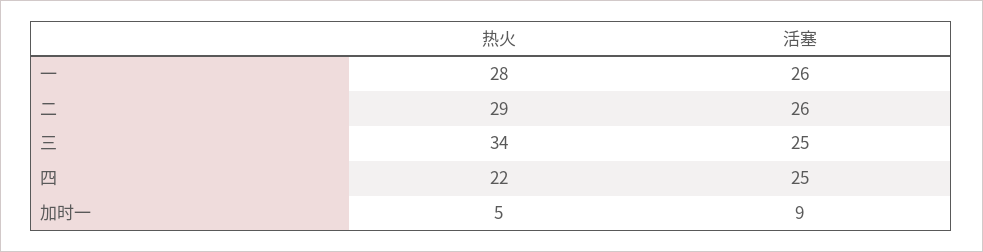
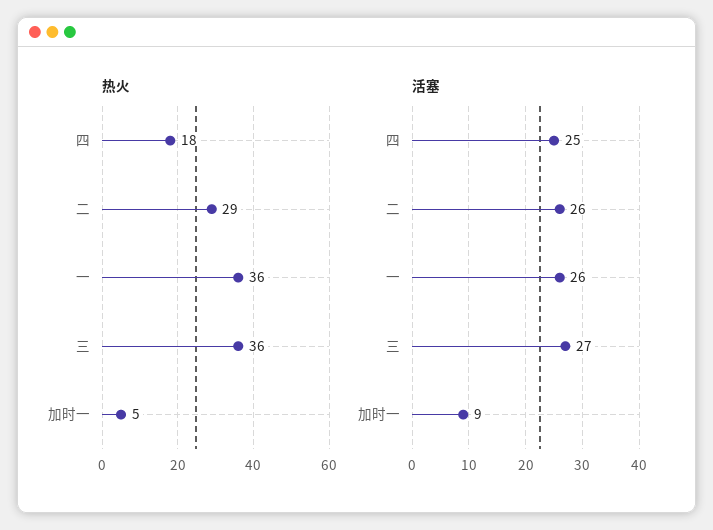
热火, 一: 28 -> 36
热火, 三: 34 -> 36
活塞, 三: 25 -> 27
热火, 四: 22 -> 18

